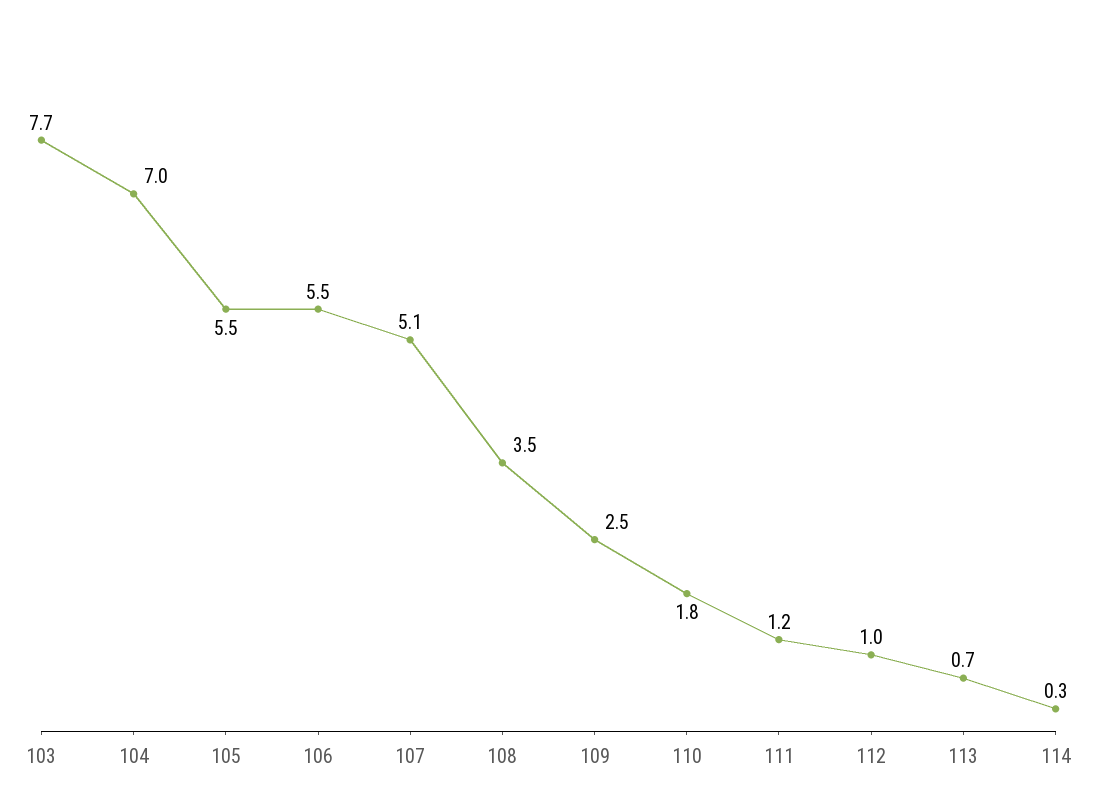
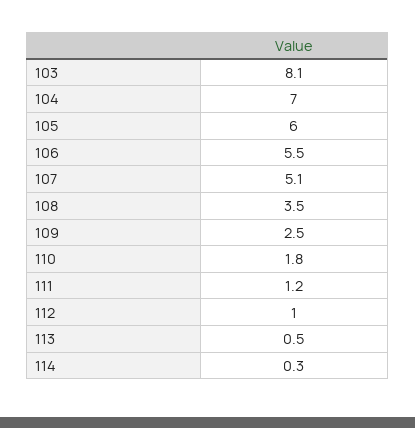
103: 7.7 -> 8.1
105: 5.5 -> 6
113: 0.7 -> 0.5

